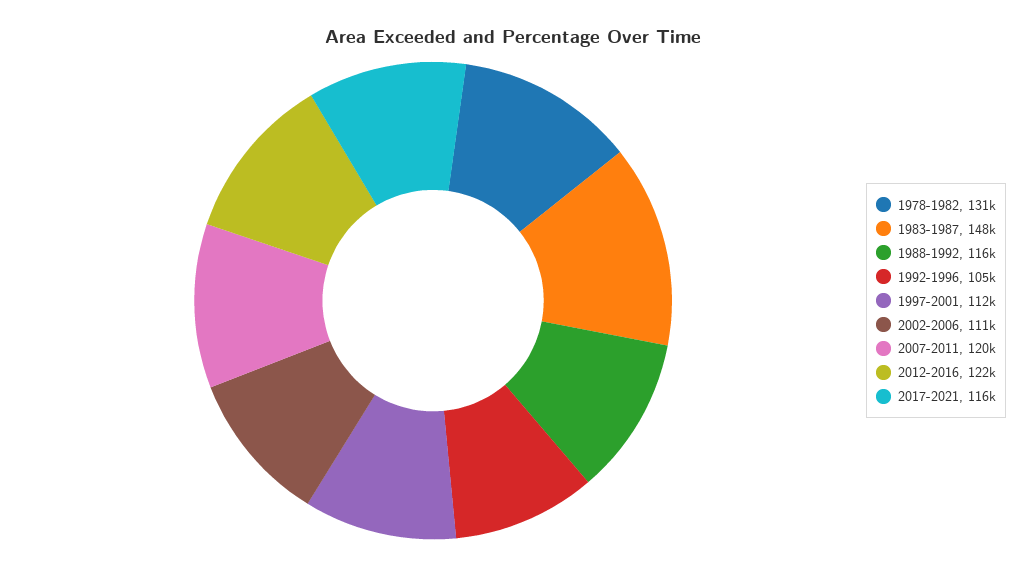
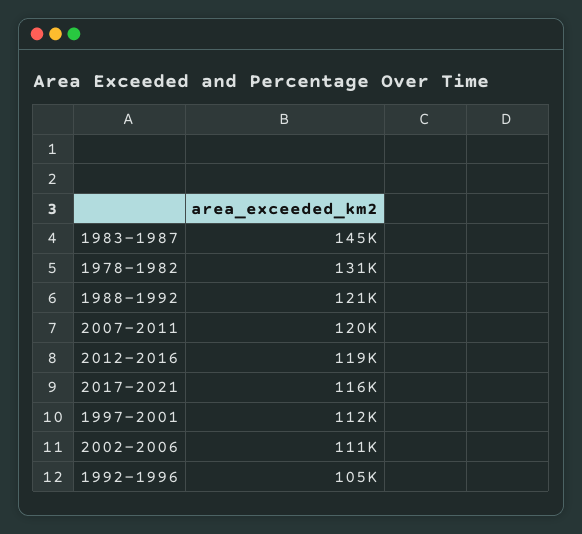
1983-1987: 148000 -> 145000
1988-1992: 116000 -> 121000
2012-2016: 122000 -> 119000

